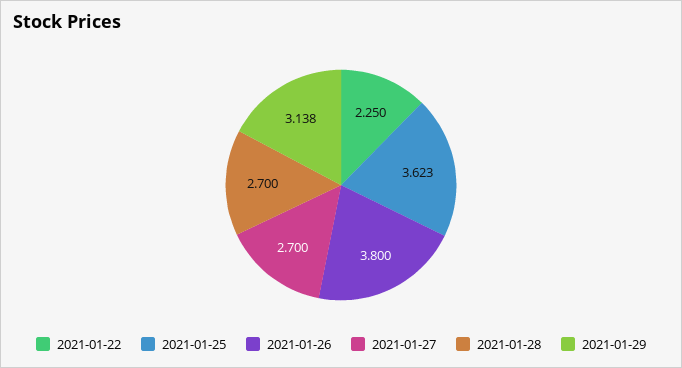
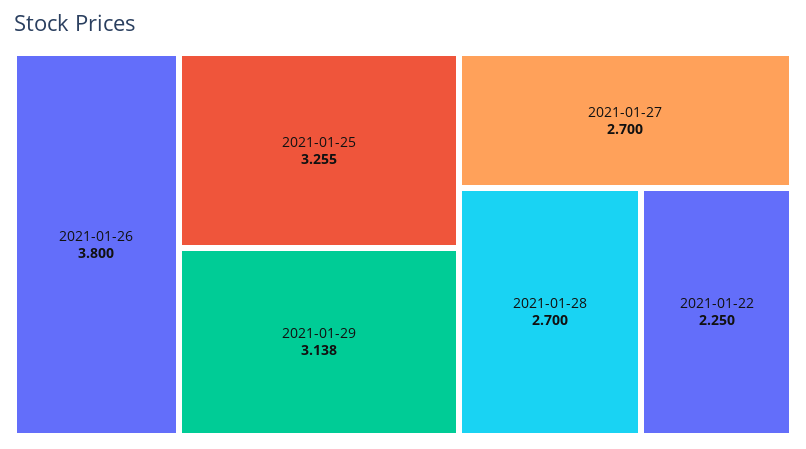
2021-01-25: 3.623 -> 3.255

